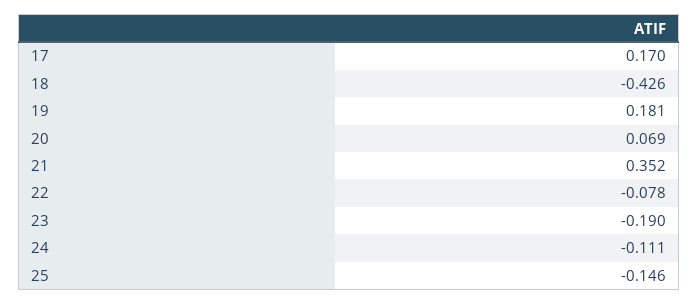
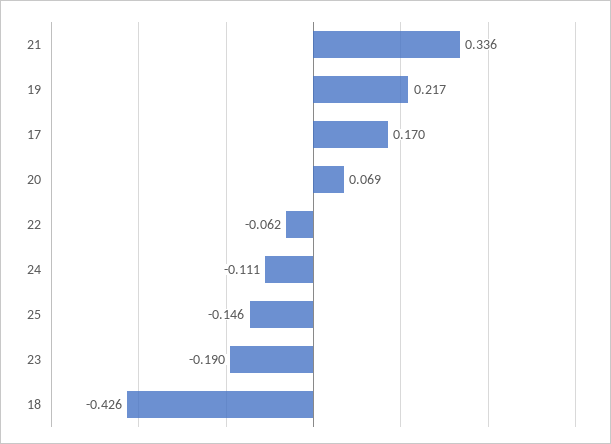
19: 0.181 -> 0.217
21: 0.352 -> 0.336
22: -0.078 -> -0.062

